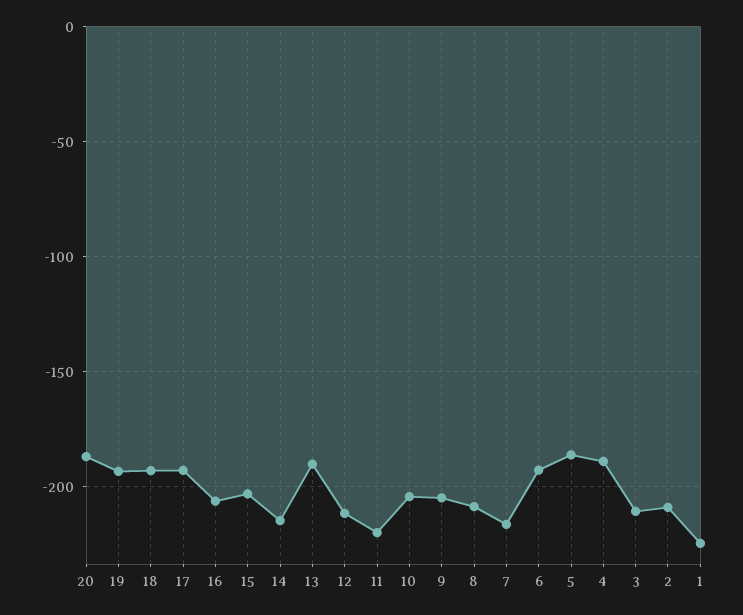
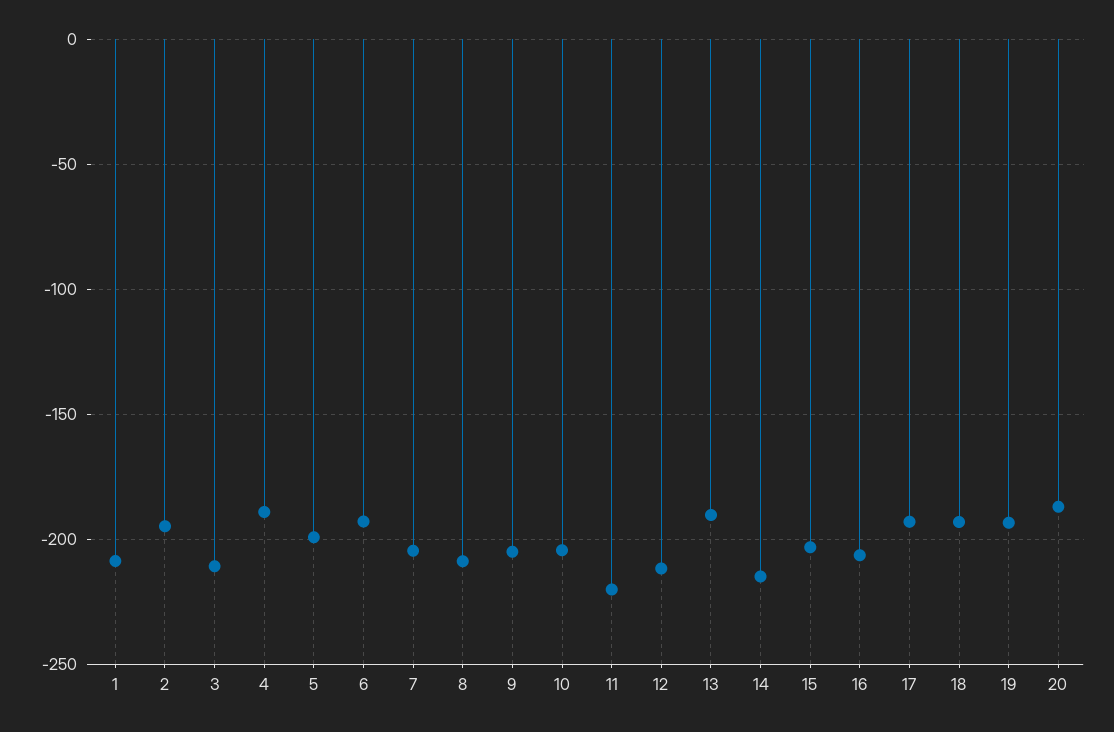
7: -215 -> -205
5: -185 -> -200
2: -210 -> -195
1: -225 -> -210

